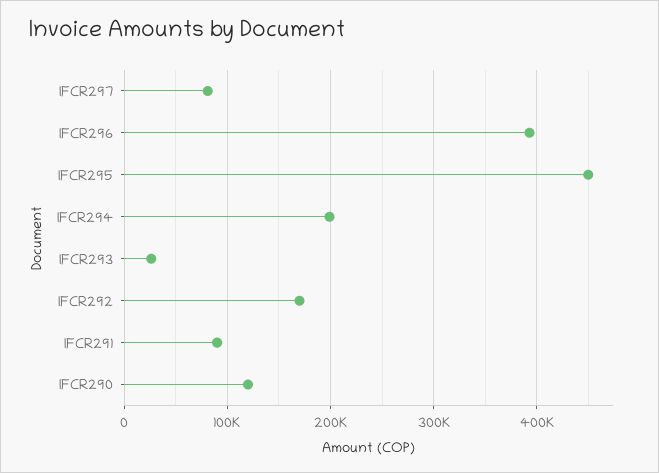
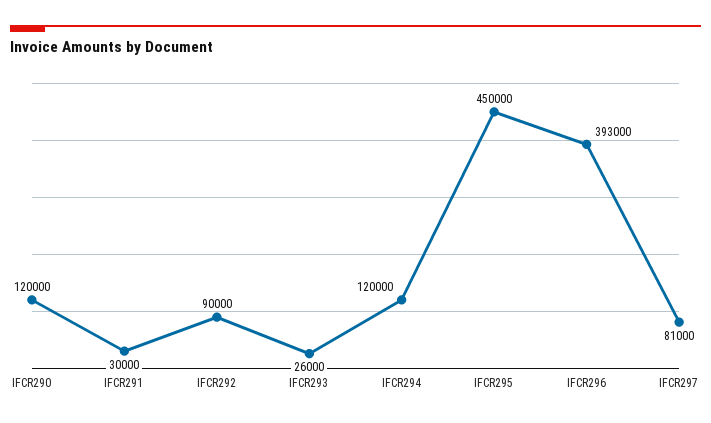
IFCR294: 200000 -> 120000
IFCR292: 170000 -> 90000
IFCR291: 90000 -> 30000

